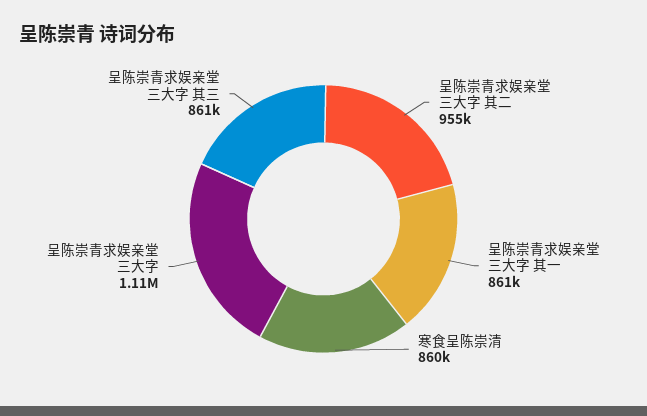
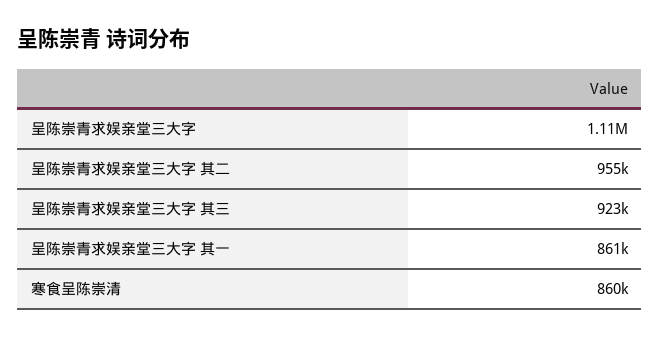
呈陈崇青求娱亲堂三大字 其三: 861000 -> 923000

